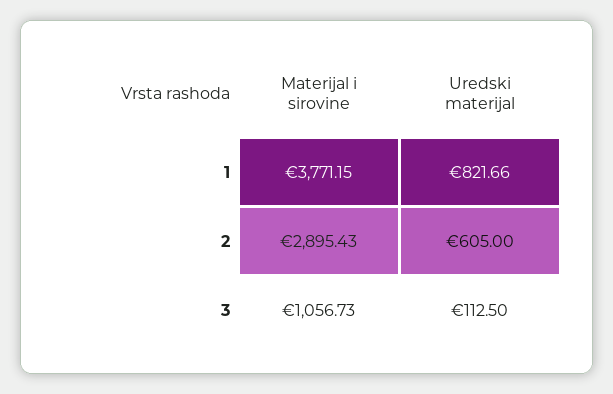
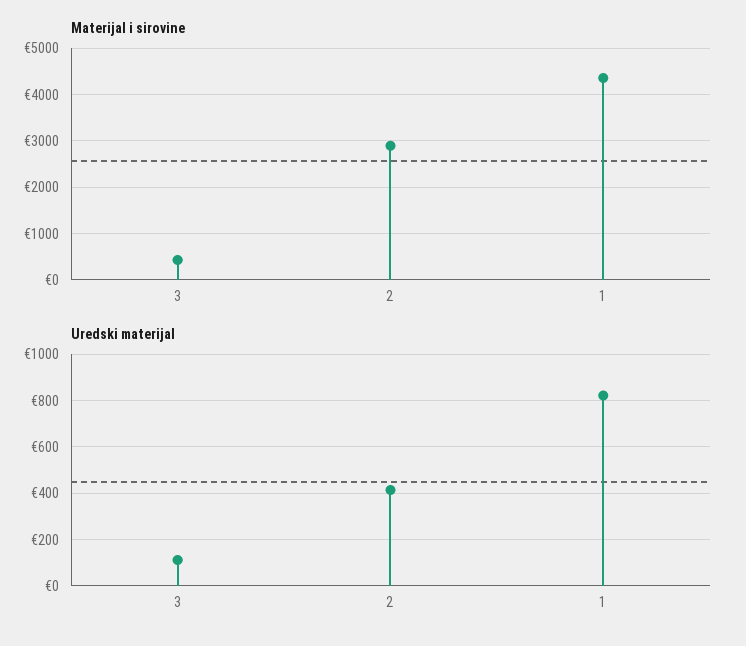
Materijal i sirovine, 1: 3771.15 -> 4400
Uredski materijal, 2: 605 -> 400
Materijal i sirovine, 3: 1056.73 -> 400

